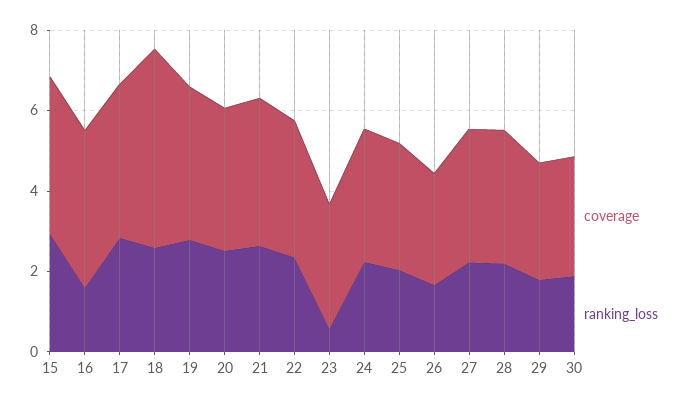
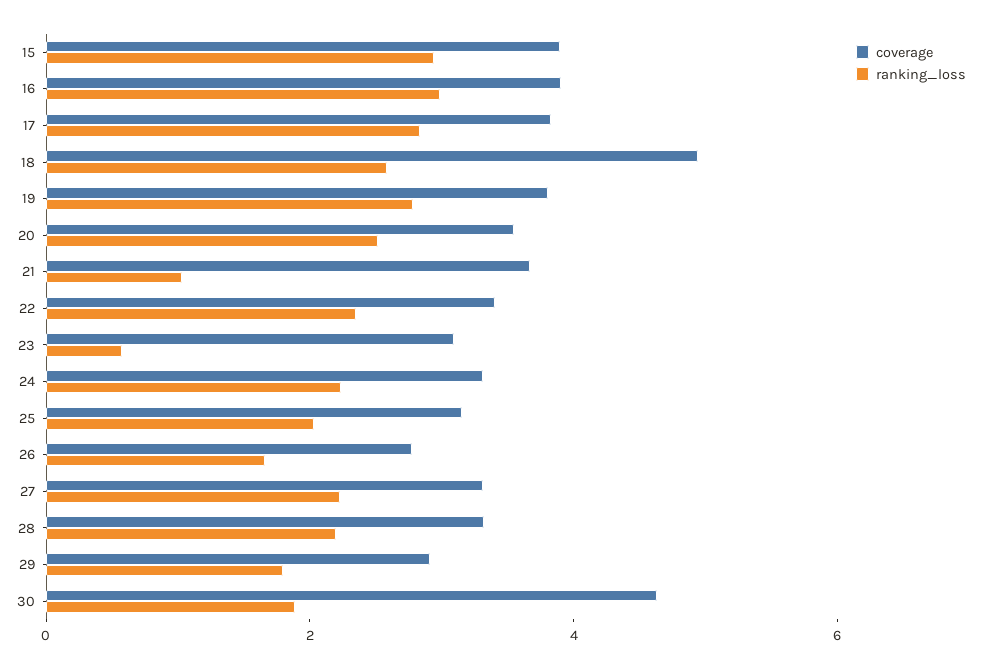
ranking_loss, 16: 1.5 -> 3
ranking_loss, 21: 2.5 -> 1
coverage, 30: 3 -> 4.5

